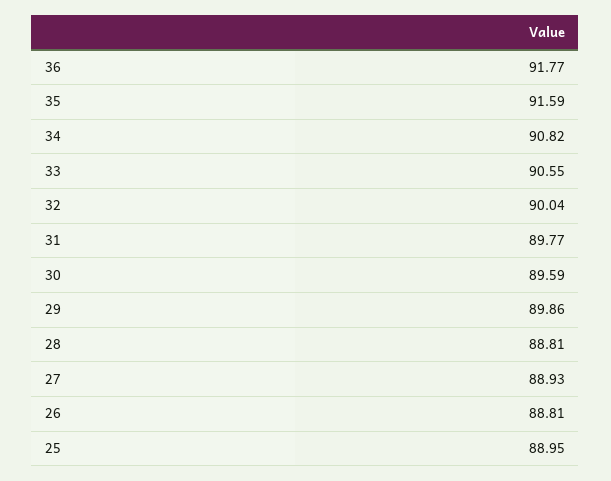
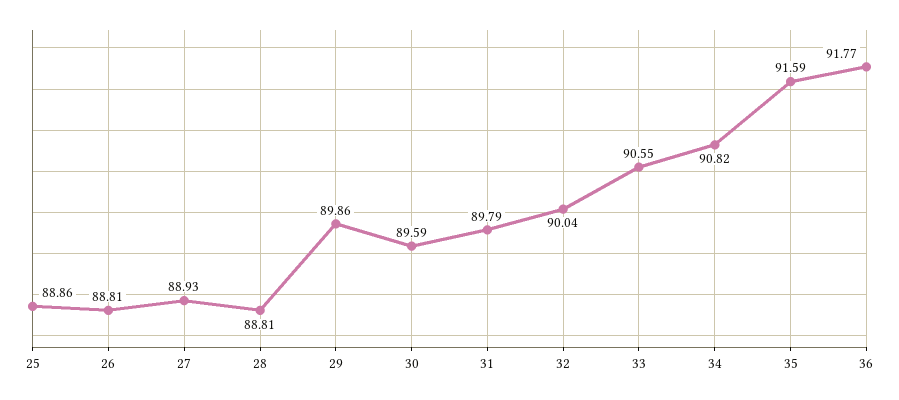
31: 89.77 -> 89.79
25: 88.95 -> 88.86

